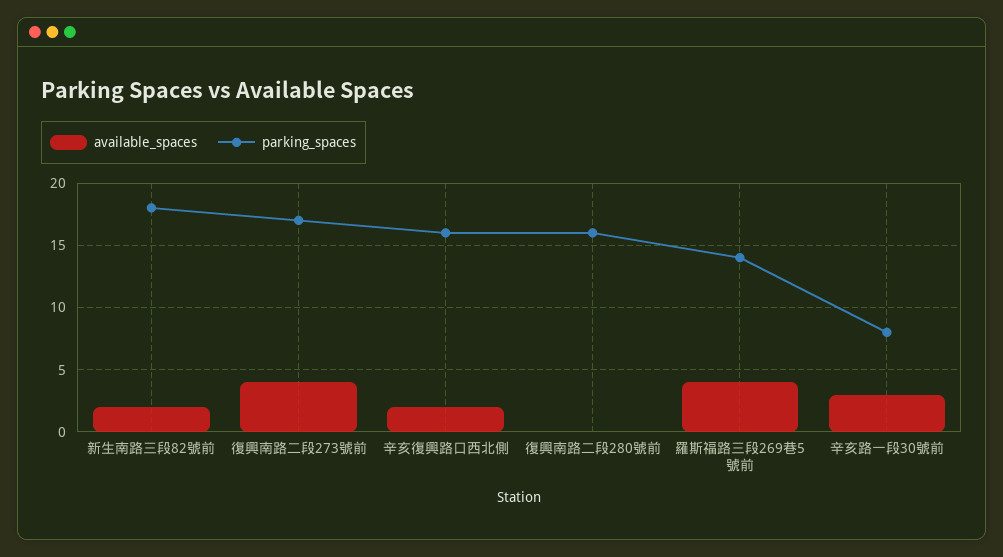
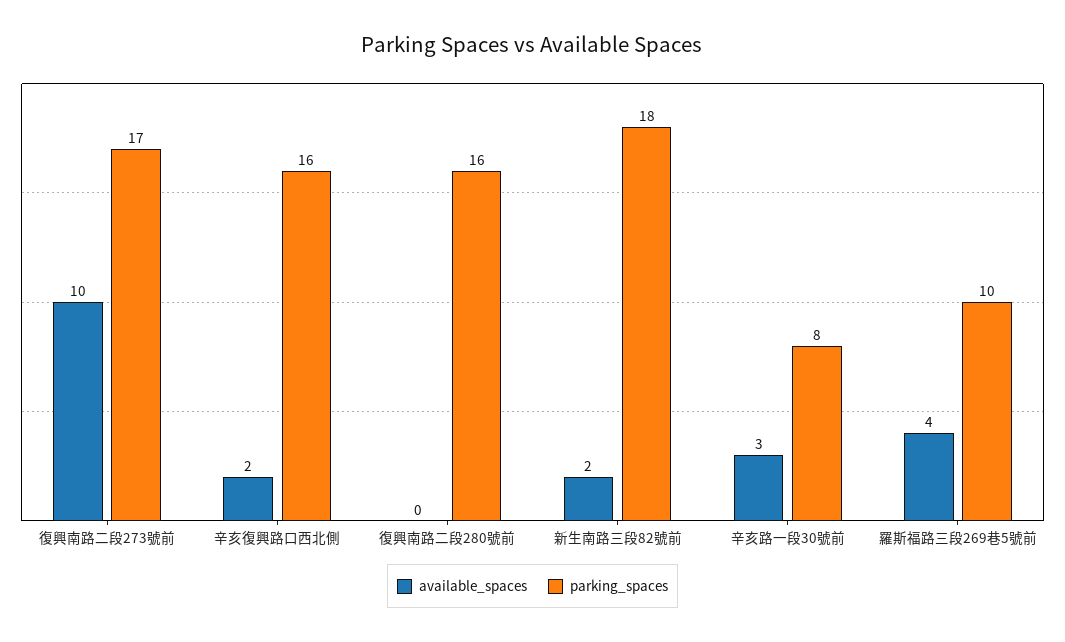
available_spaces, 復興南路二段273號前: 4 -> 10
parking_spaces, 羅斯福路三段269巷5號前: 14 -> 10

